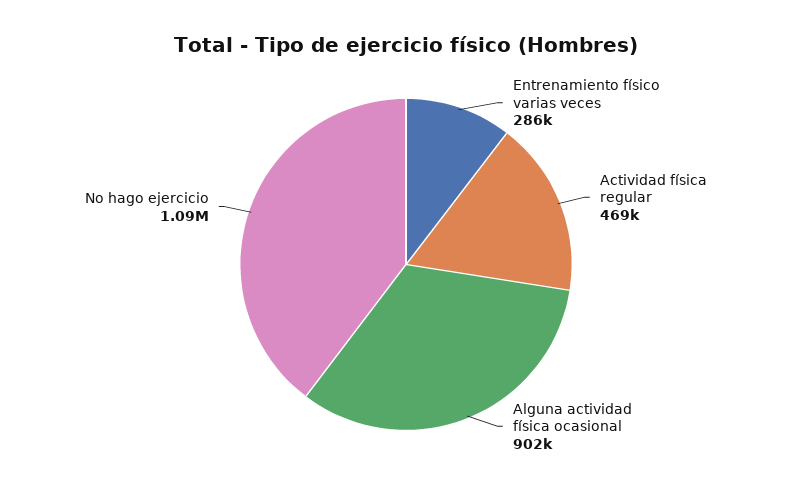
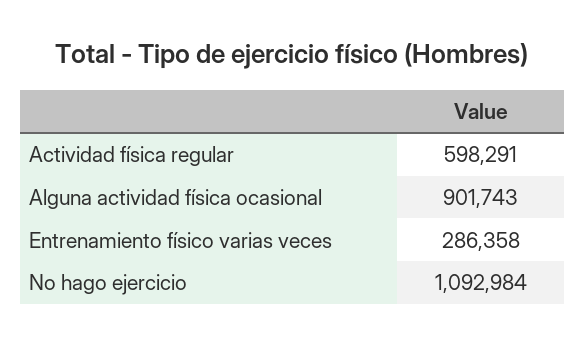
Actividad física regular: 469000 -> 598291

